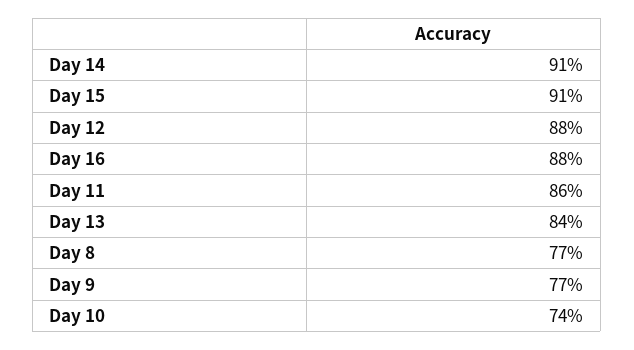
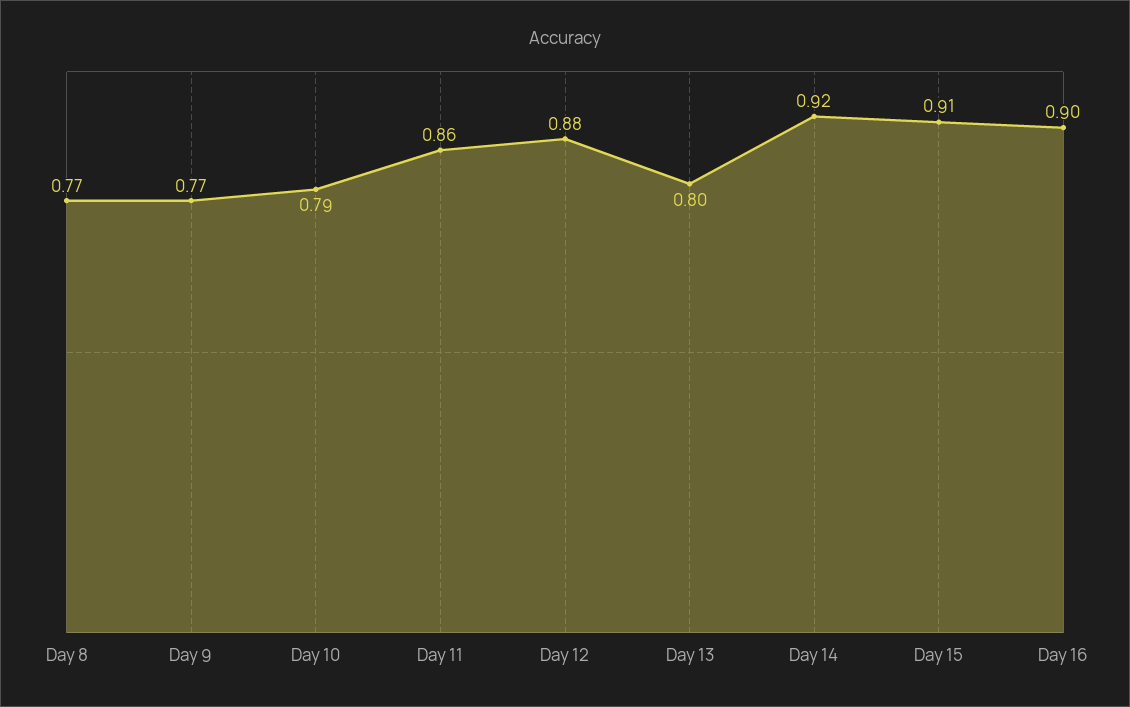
Day 14: 0.91 -> 0.92
Day 16: 0.88 -> 0.9
Day 13: 0.84 -> 0.8
Day 10: 0.74 -> 0.79

